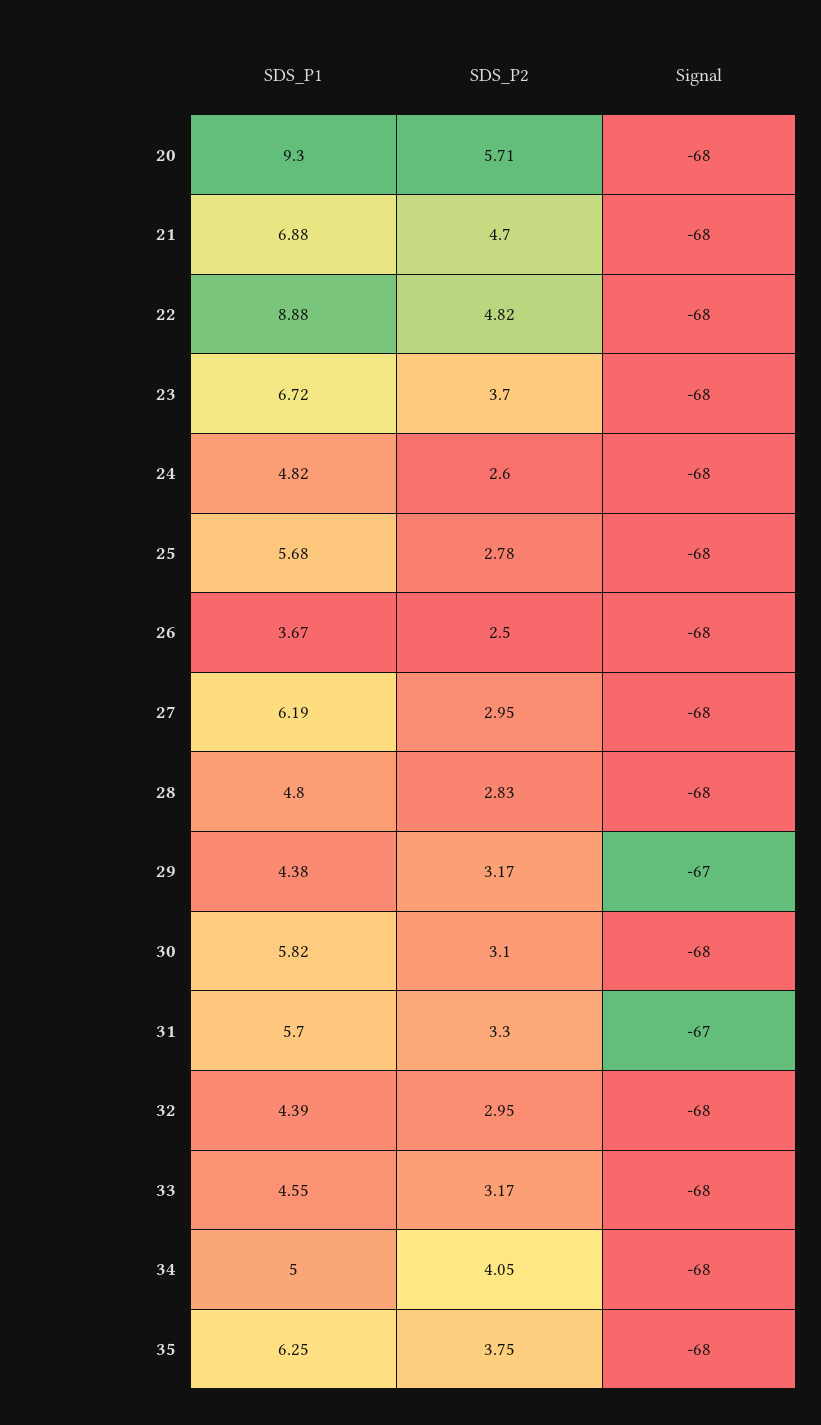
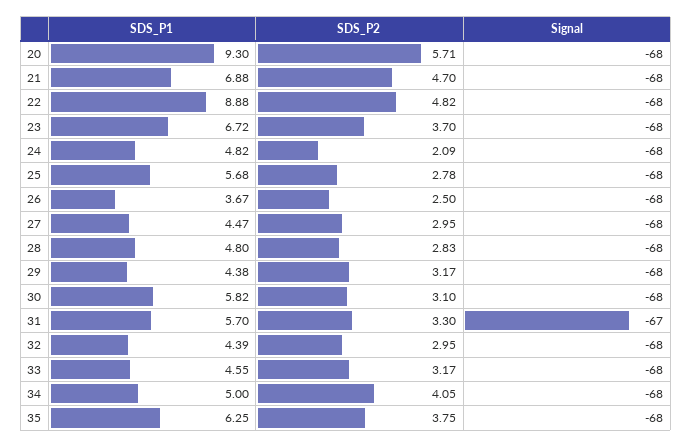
SDS_P2, 24: 2.6 -> 2.09
SDS_P1, 27: 6.19 -> 4.47
Signal, 29: -67 -> -68

